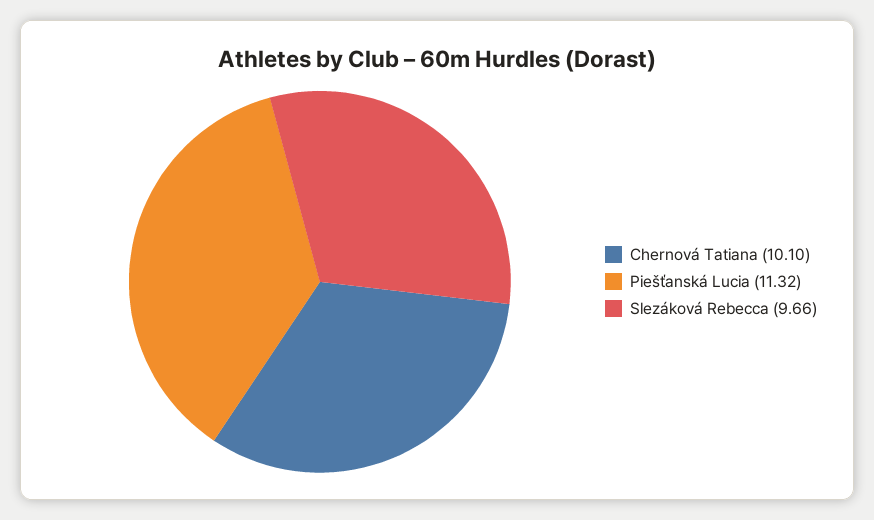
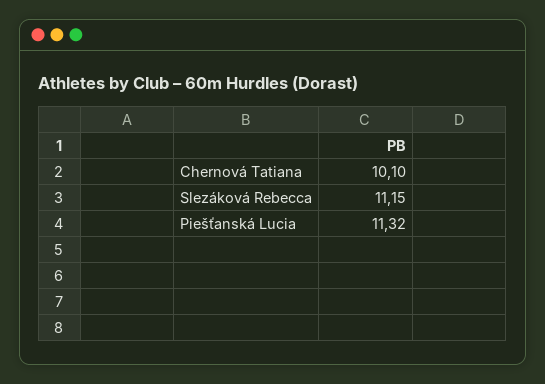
Slezáková Rebecca: 9.66 -> 11.15

